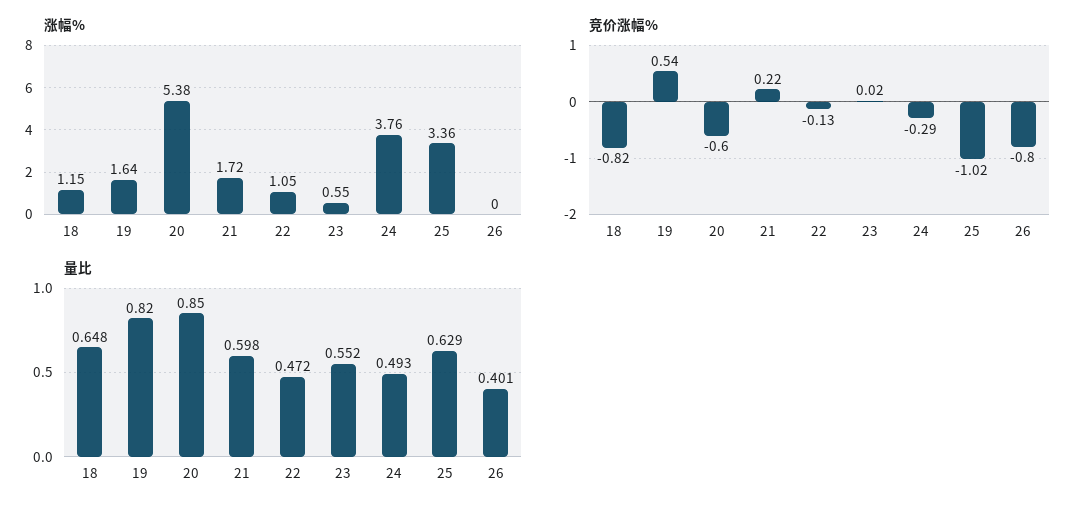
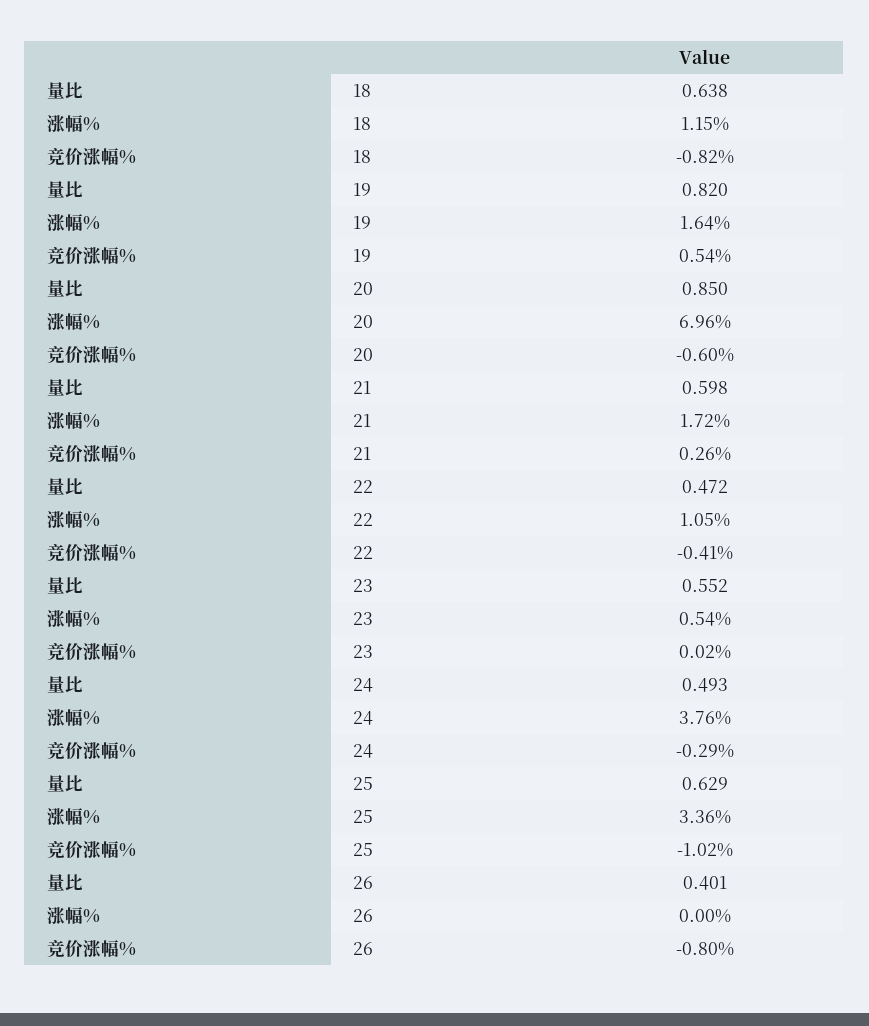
涨幅%, 20: 5.38 -> 6.96
涨幅%, 23: 0.55 -> 0.54
竞价涨幅%, 21: 0.22 -> 0.26
竞价涨幅%, 22: -0.13 -> -0.41
量比, 18: 0.648 -> 0.638

